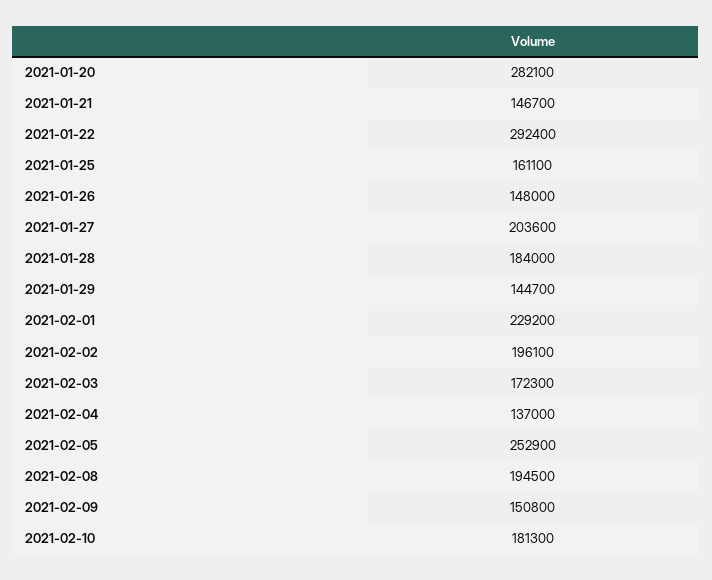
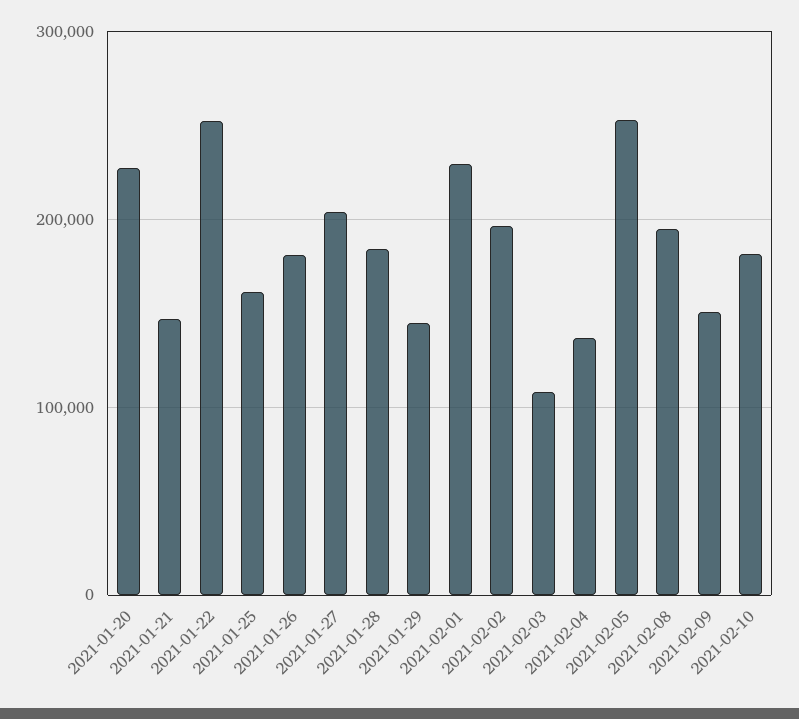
2021-01-20: 282100 -> 230000
2021-01-22: 292400 -> 250000
2021-01-26: 148000 -> 180000
2021-02-03: 172300 -> 110000

